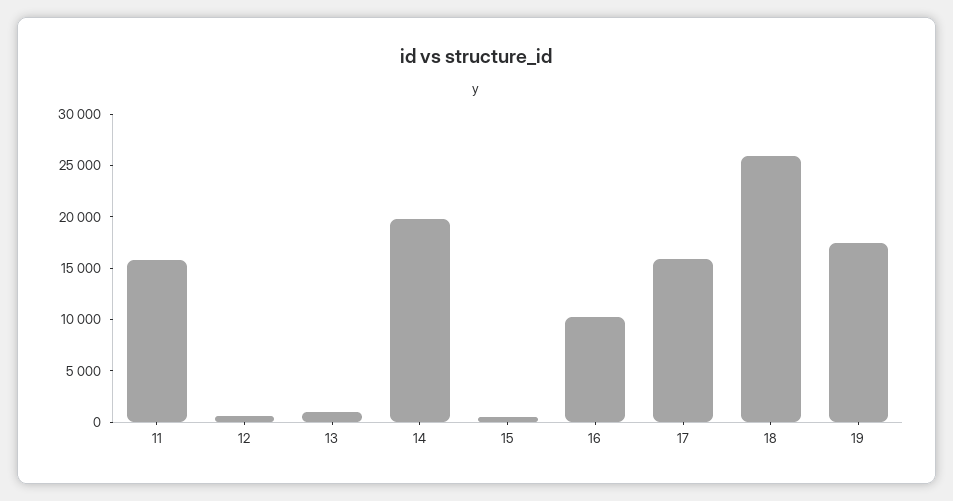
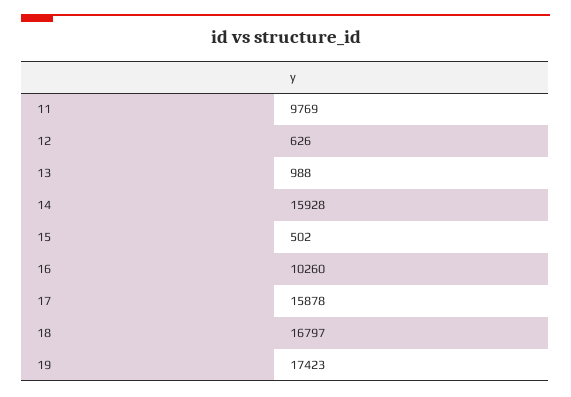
11: 16000 -> 9769
14: 20000 -> 15928
18: 26000 -> 16797

